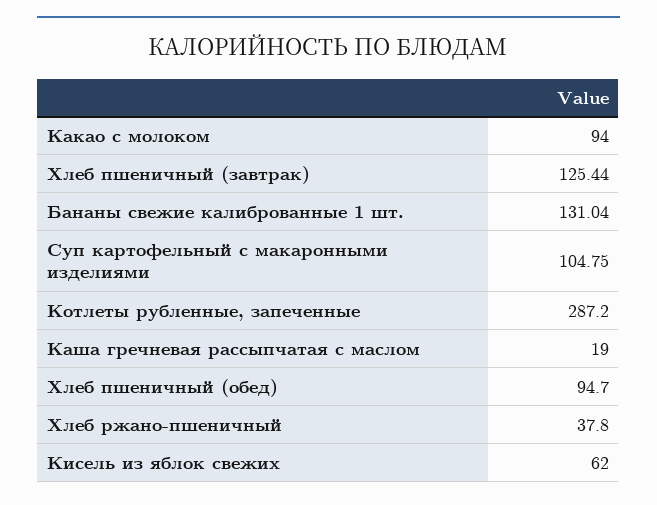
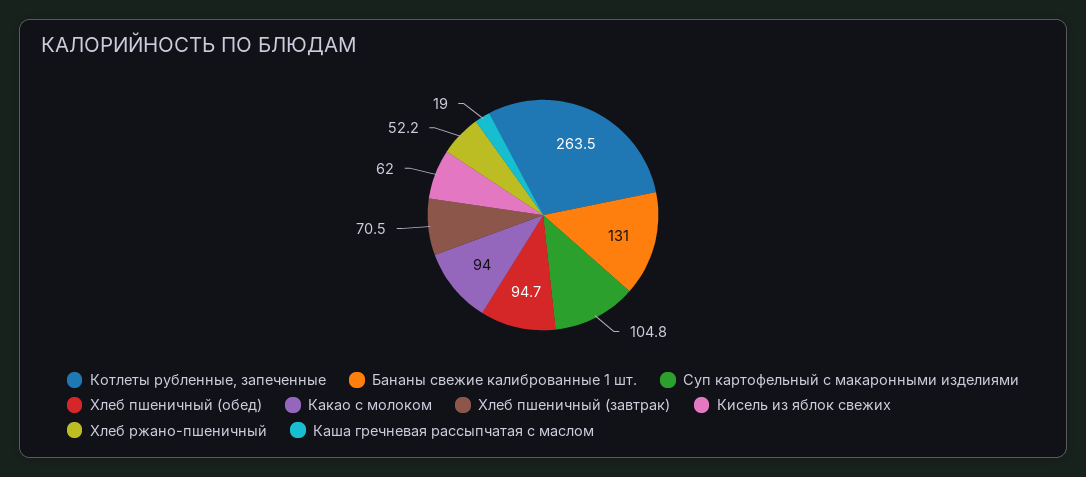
Хлеб пшеничный (завтрак): 125.44 -> 70.5
Котлеты рубленные, запеченные: 287.2 -> 263.5
Хлеб ржано-пшеничный: 37.8 -> 52.2

